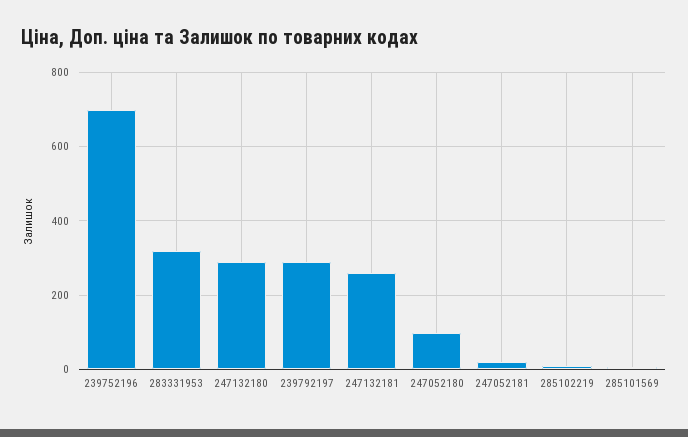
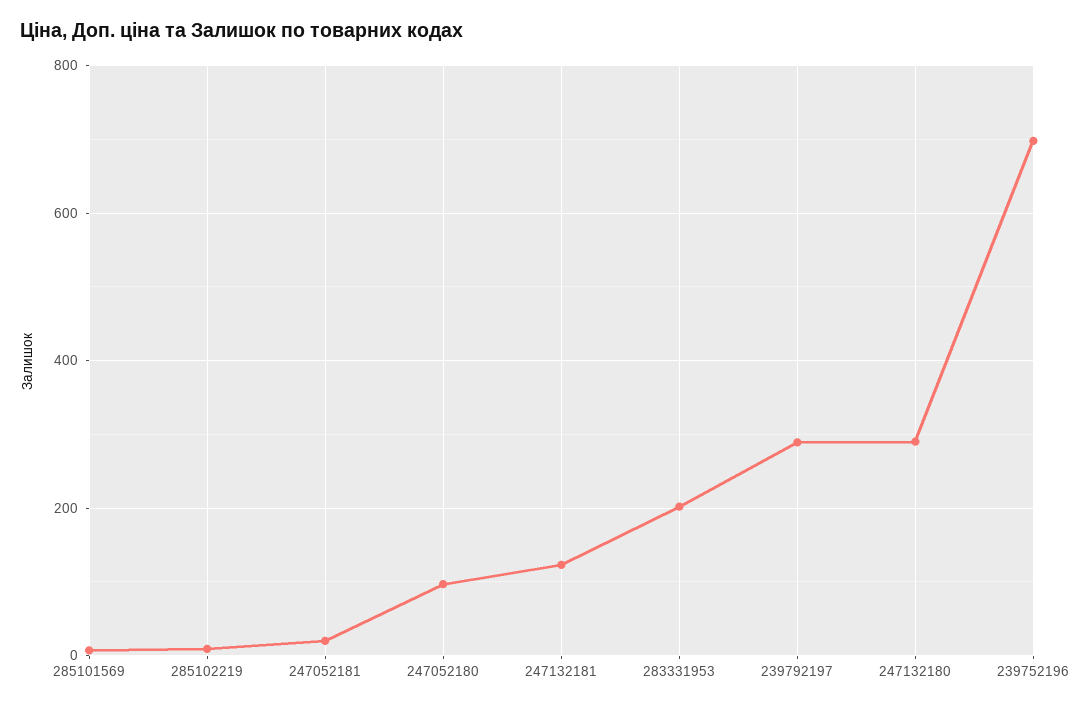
283331953: 320 -> 200
247132181: 260 -> 120

